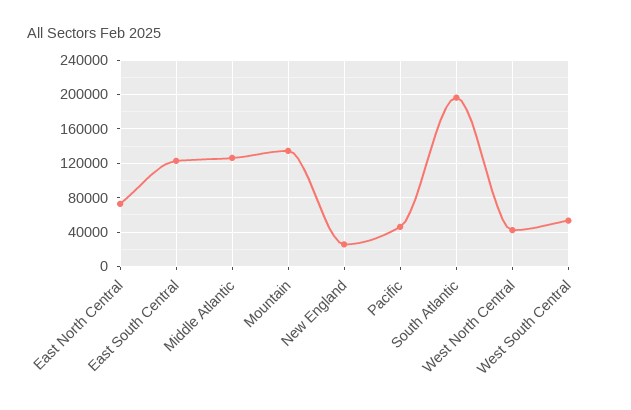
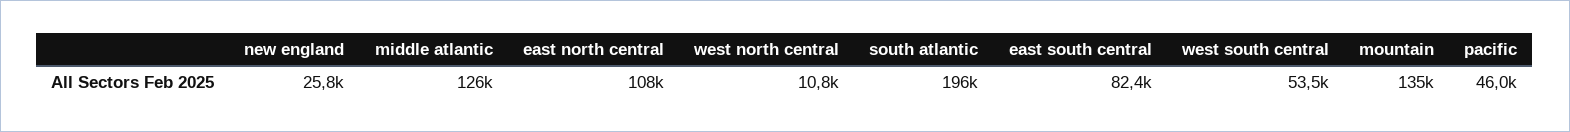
East North Central: 70000 -> 108000
East South Central: 120000 -> 82400
West North Central: 40000 -> 10800

